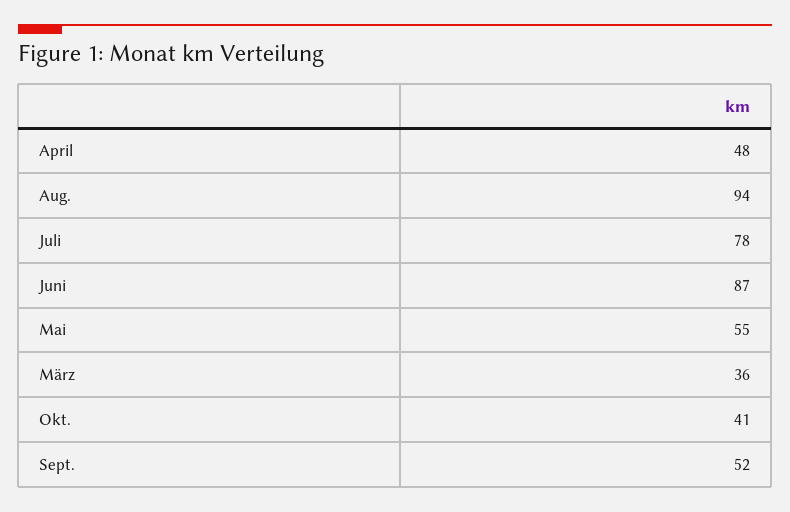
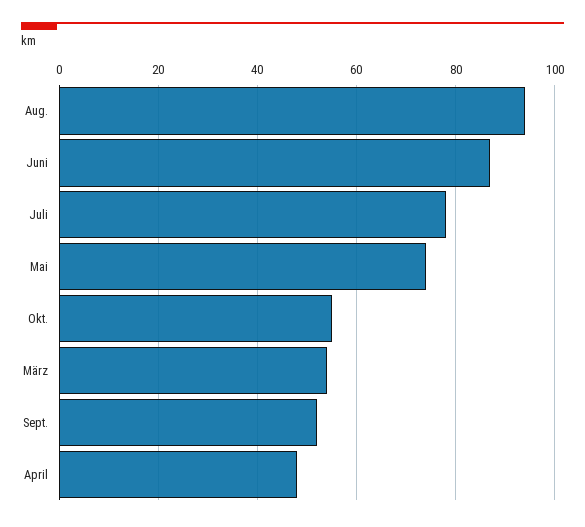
Mai: 55 -> 75
März: 36 -> 55
Okt.: 41 -> 55

